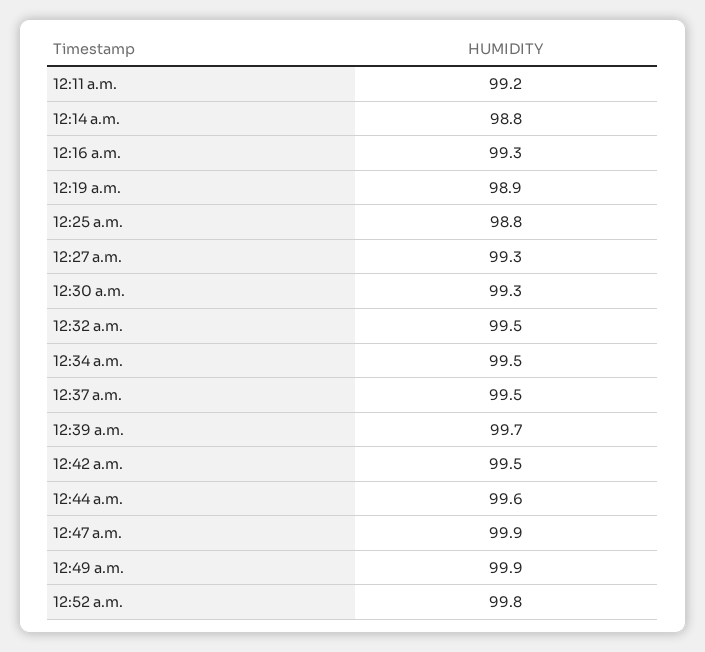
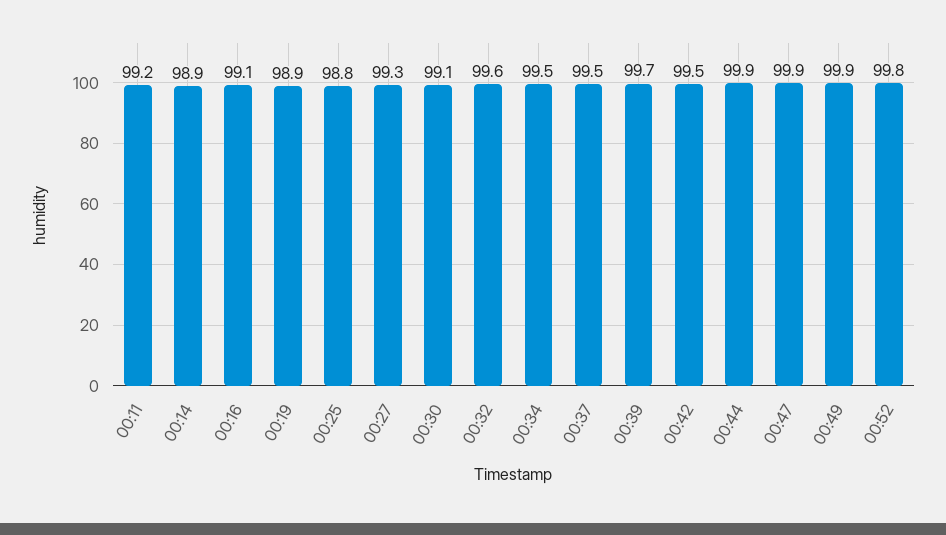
12:14 a.m.: 98.8 -> 98.9
12:16 a.m.: 99.3 -> 99.1
12:30 a.m.: 99.3 -> 99.1
12:32 a.m.: 99.5 -> 99.6
12:44 a.m.: 99.6 -> 99.9

